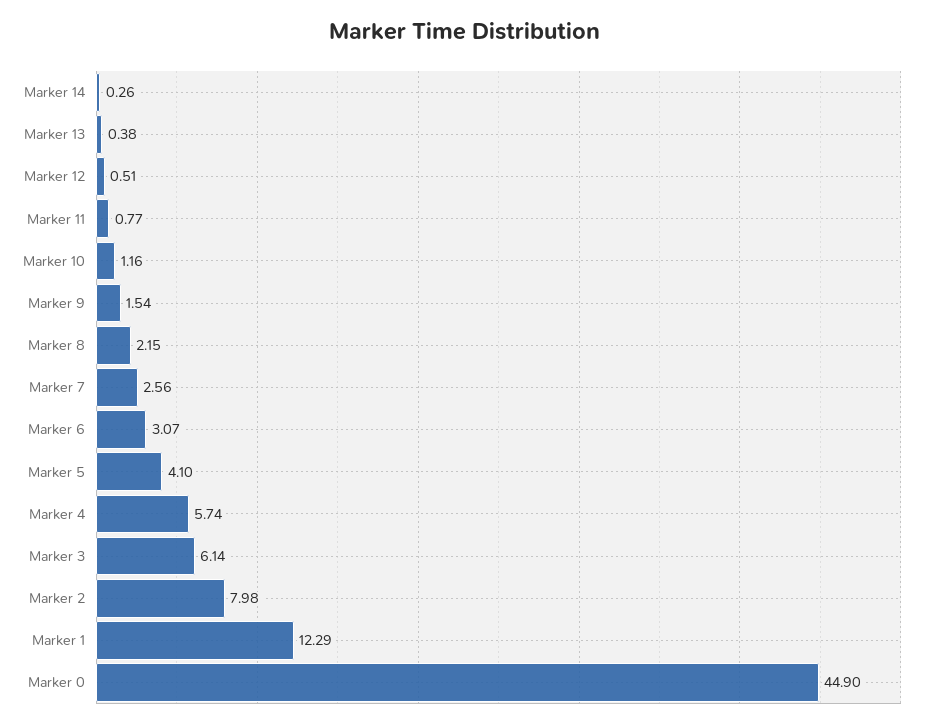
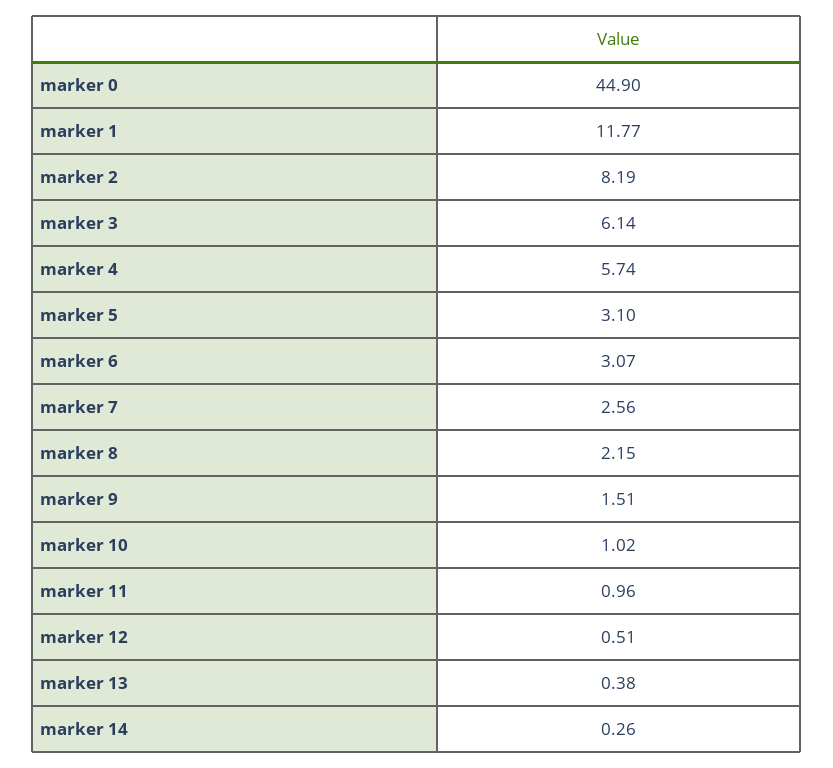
Marker 11: 0.77 -> 0.96
Marker 10: 1.16 -> 1.02
Marker 9: 1.54 -> 1.51
Marker 5: 4.1 -> 3.1
Marker 2: 7.98 -> 8.19
Marker 1: 12.29 -> 11.77

